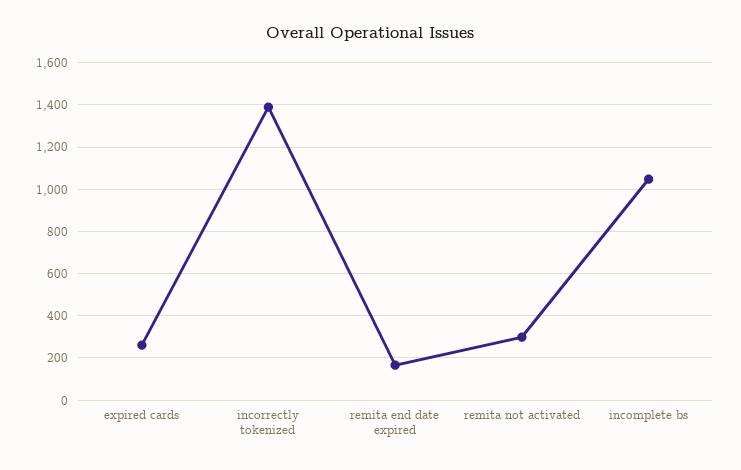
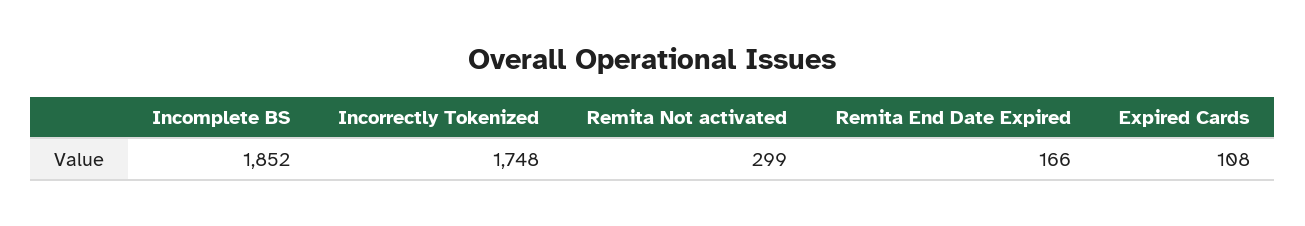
expired cards: 250 -> 108
incorrectly tokenized: 1400 -> 1748
incomplete bs: 1050 -> 1852

